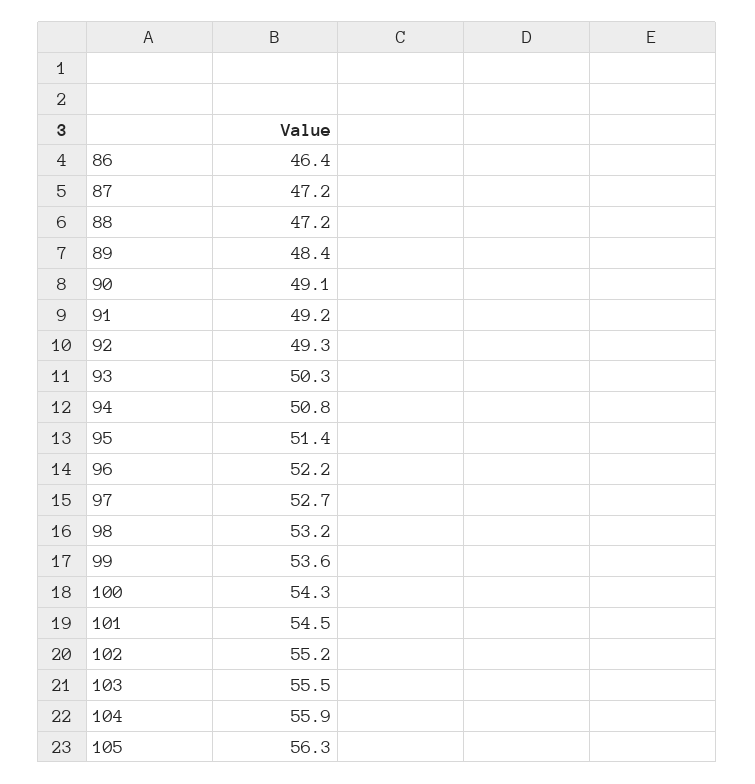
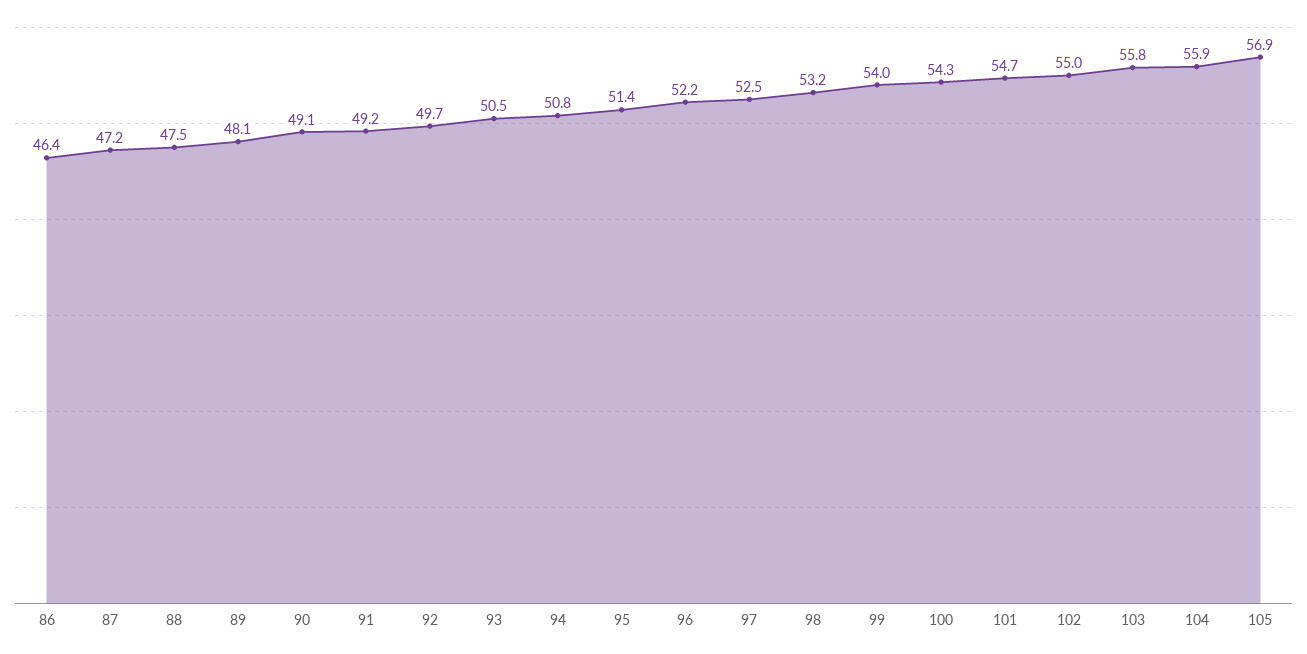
88: 47.2 -> 47.5
89: 48.4 -> 48.1
92: 49.3 -> 49.7
93: 50.3 -> 50.5
97: 52.7 -> 52.5
99: 53.6 -> 54
101: 54.5 -> 54.7
102: 55.2 -> 55
103: 55.5 -> 55.8
105: 56.3 -> 56.9

